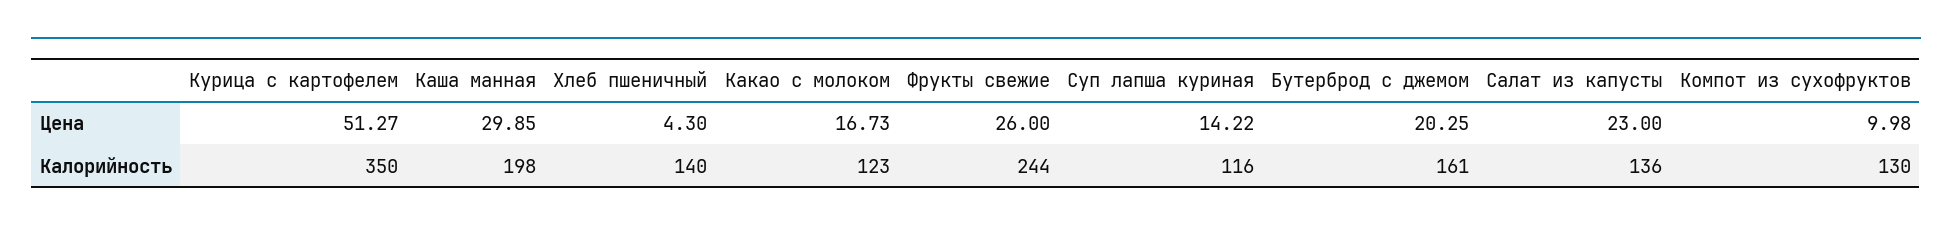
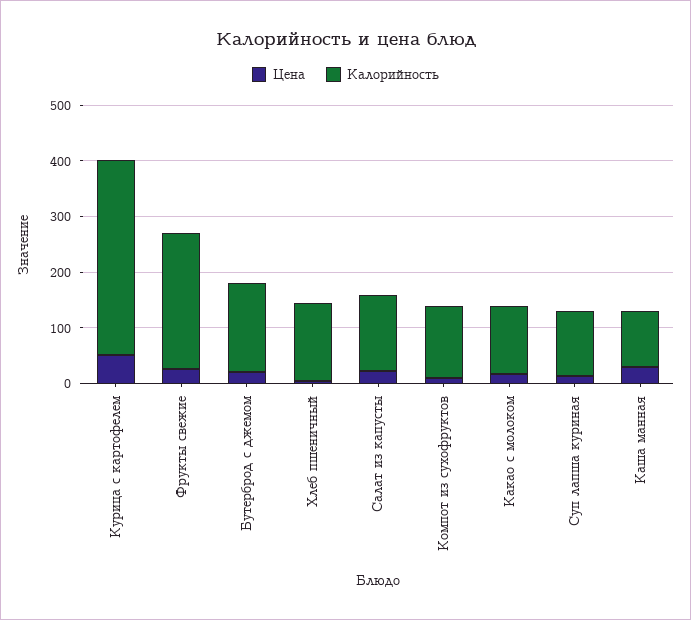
Калорийность, Каша манная: 198 -> 100

